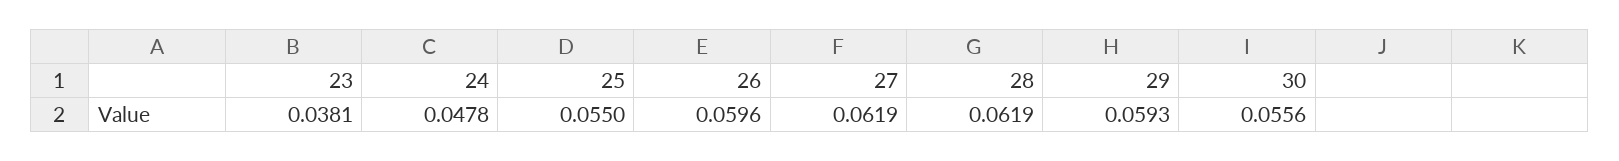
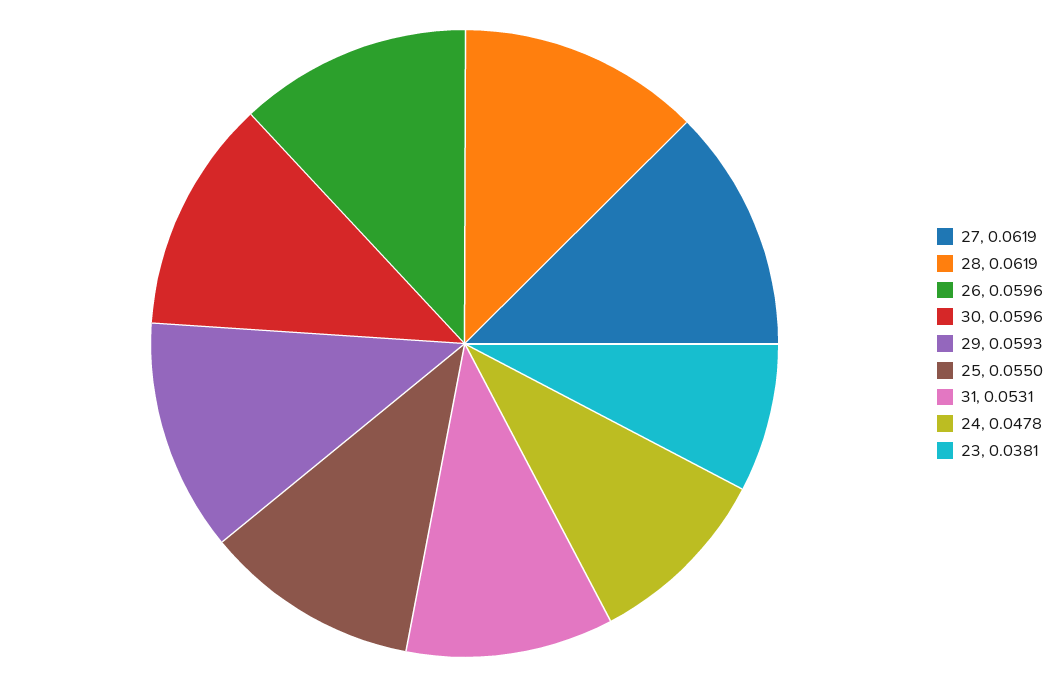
30: 0.0556 -> 0.0596
31: none -> 0.0531

